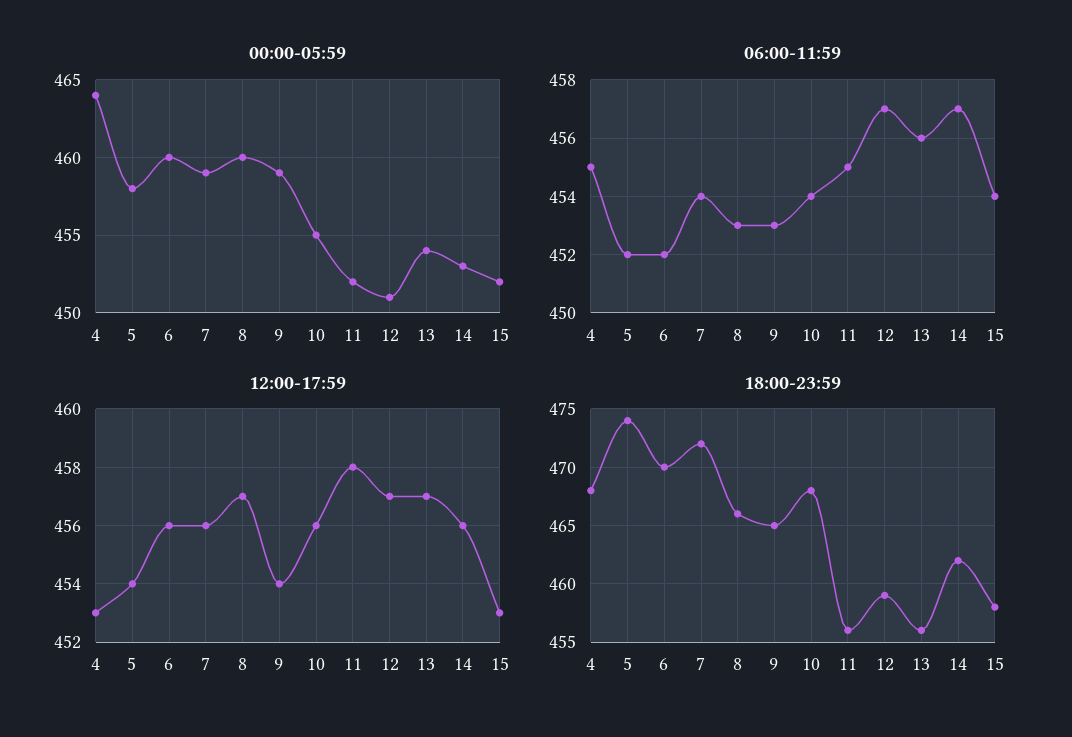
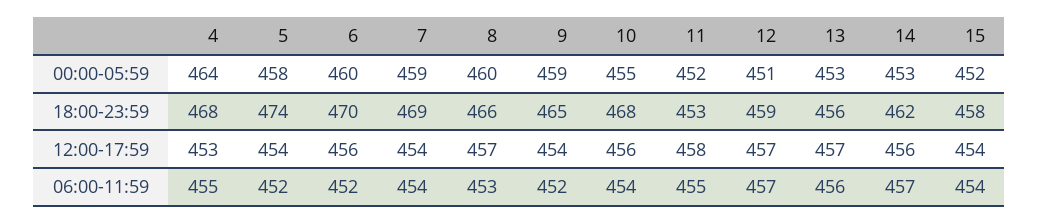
00:00-05:59, 13: 454 -> 453
06:00-11:59, 9: 453 -> 452
12:00-17:59, 7: 456 -> 454
12:00-17:59, 15: 453 -> 454
18:00-23:59, 7: 472 -> 469
18:00-23:59, 11: 456 -> 453

